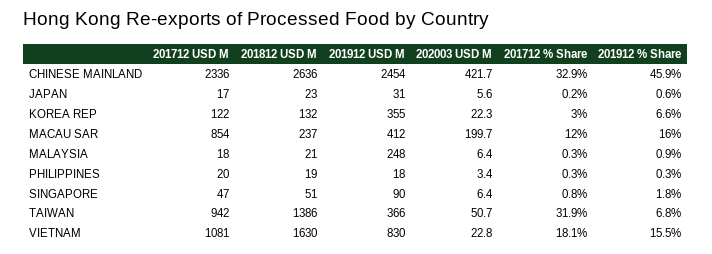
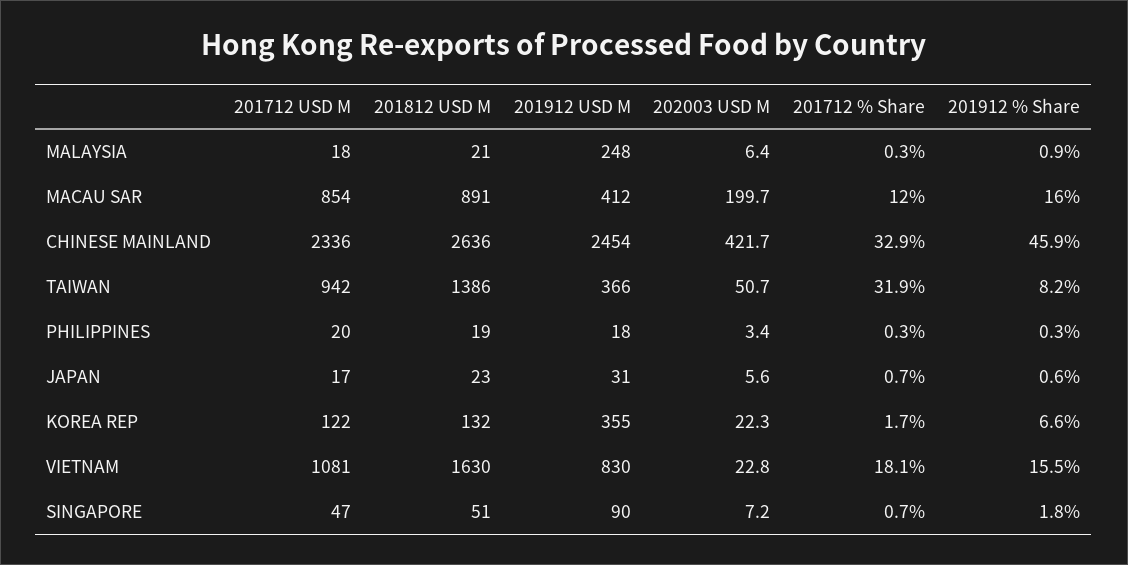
201712 % Share, JAPAN: 0.2 -> 0.7
201712 % Share, KOREA REP: 3 -> 1.7
201812 USD M, MACAU SAR: 237 -> 891
202003 USD M, SINGAPORE: 6.4 -> 7.2
201712 % Share, SINGAPORE: 0.8 -> 0.7
201912 % Share, TAIWAN: 6.8 -> 8.2

